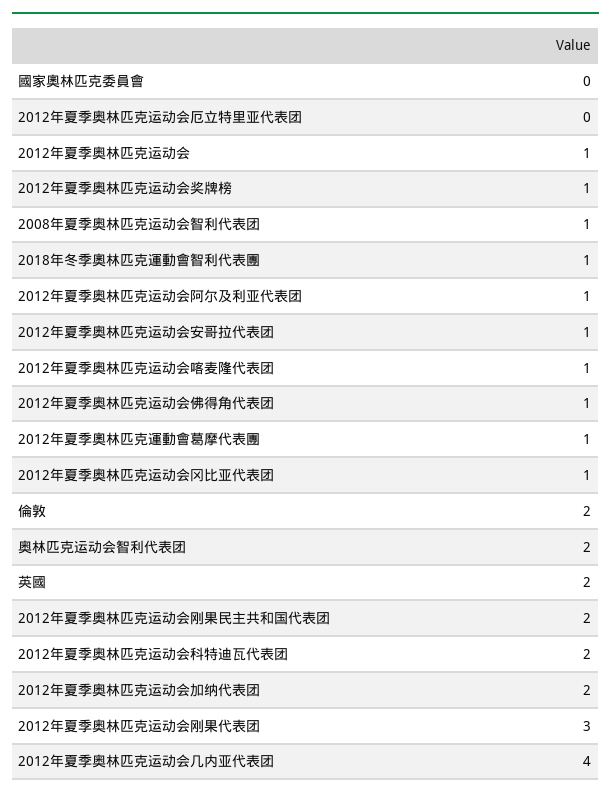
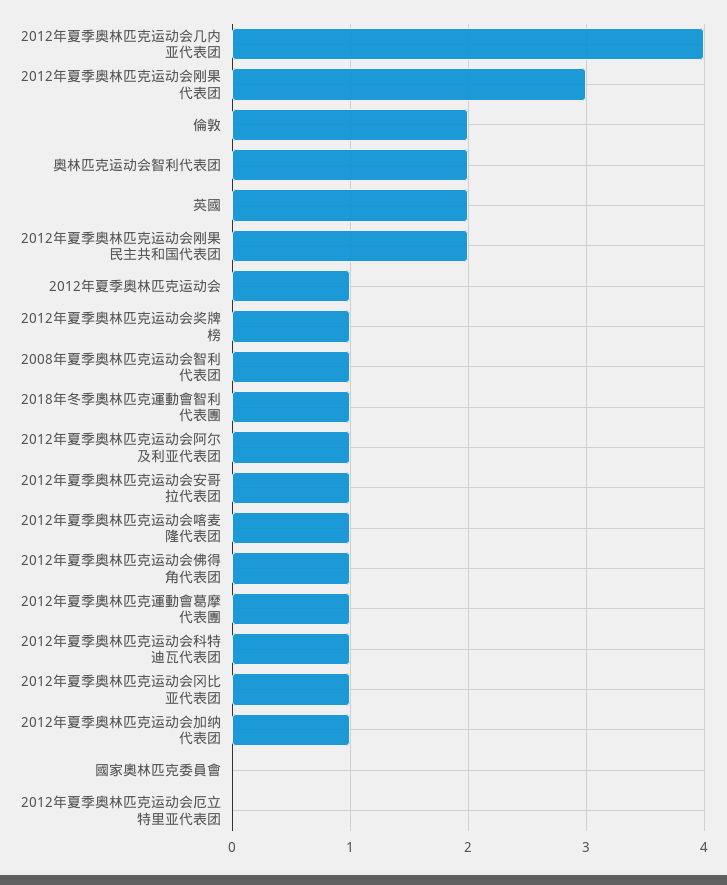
2012年夏季奥林匹克运动会科特迪瓦代表团: 2 -> 1
2012年夏季奥林匹克运动会加纳代表团: 2 -> 1

